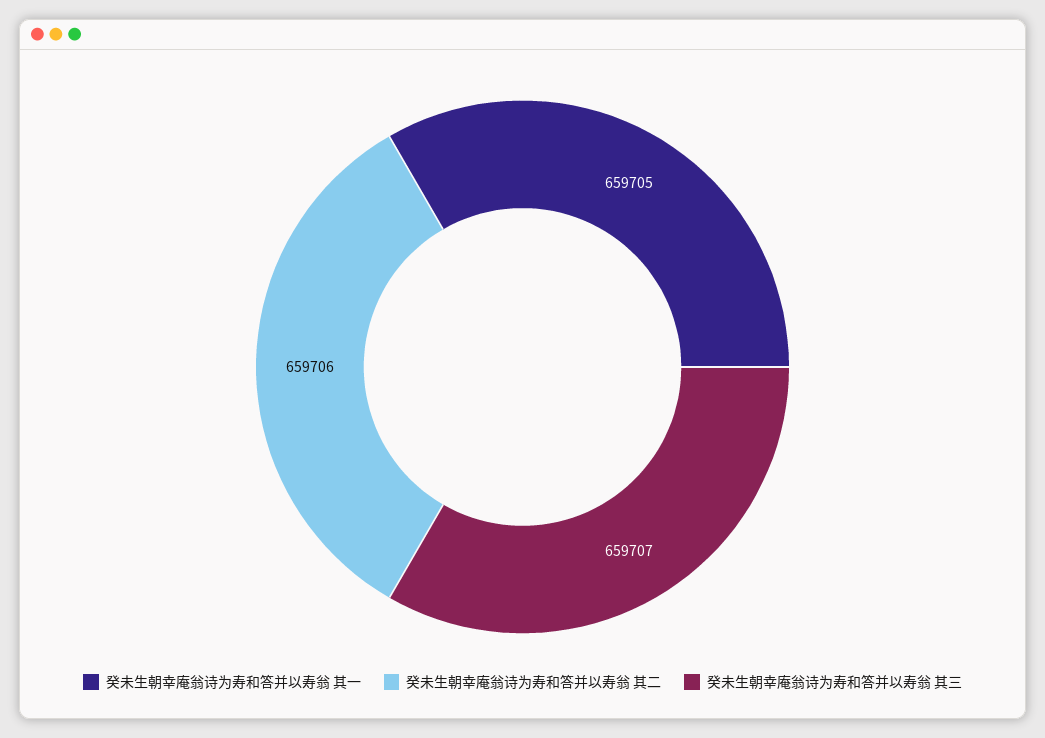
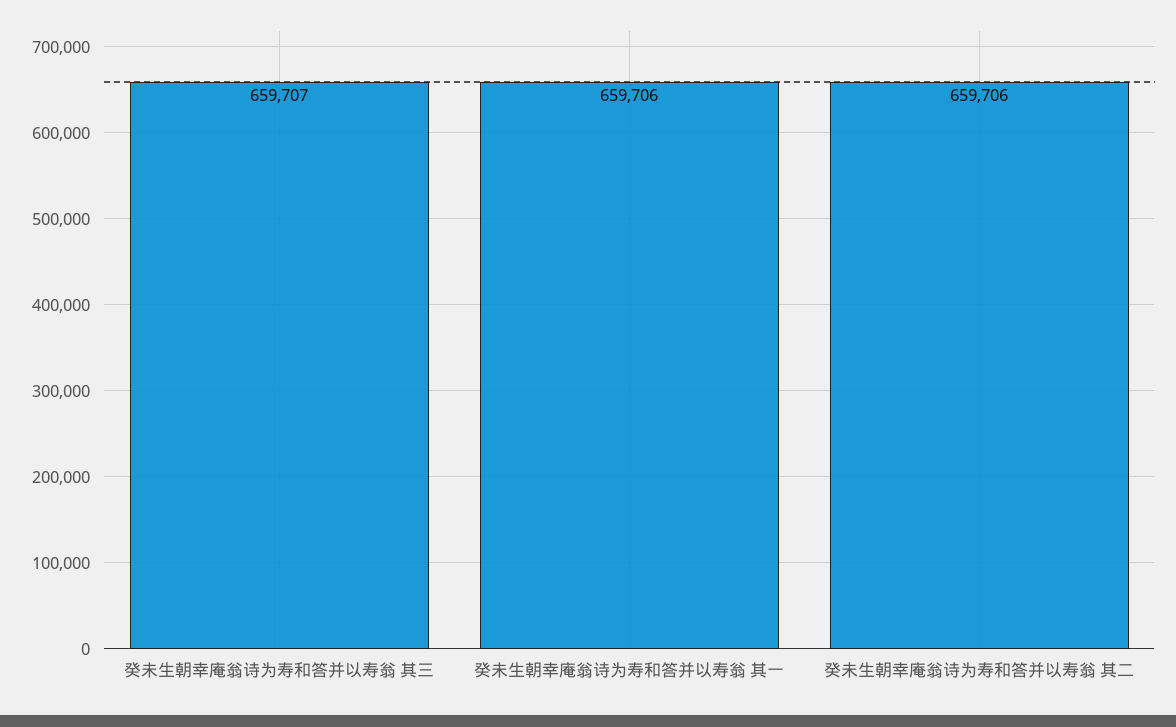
癸未生朝幸庵翁诗为寿和答并以寿翁 其一: 659705 -> 659706

